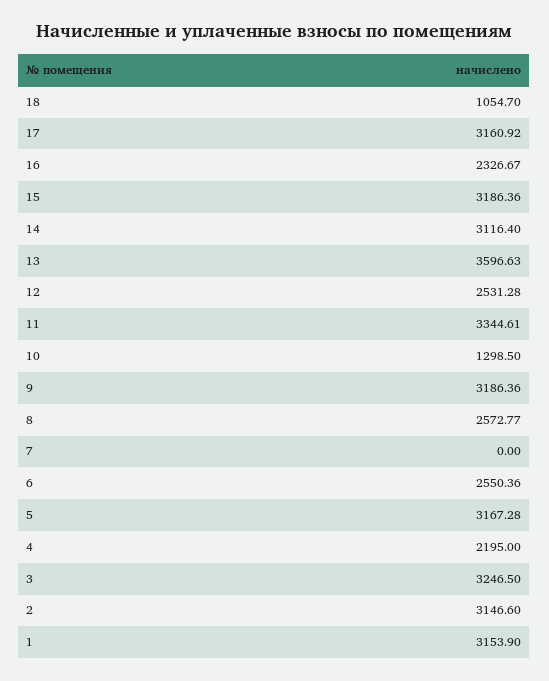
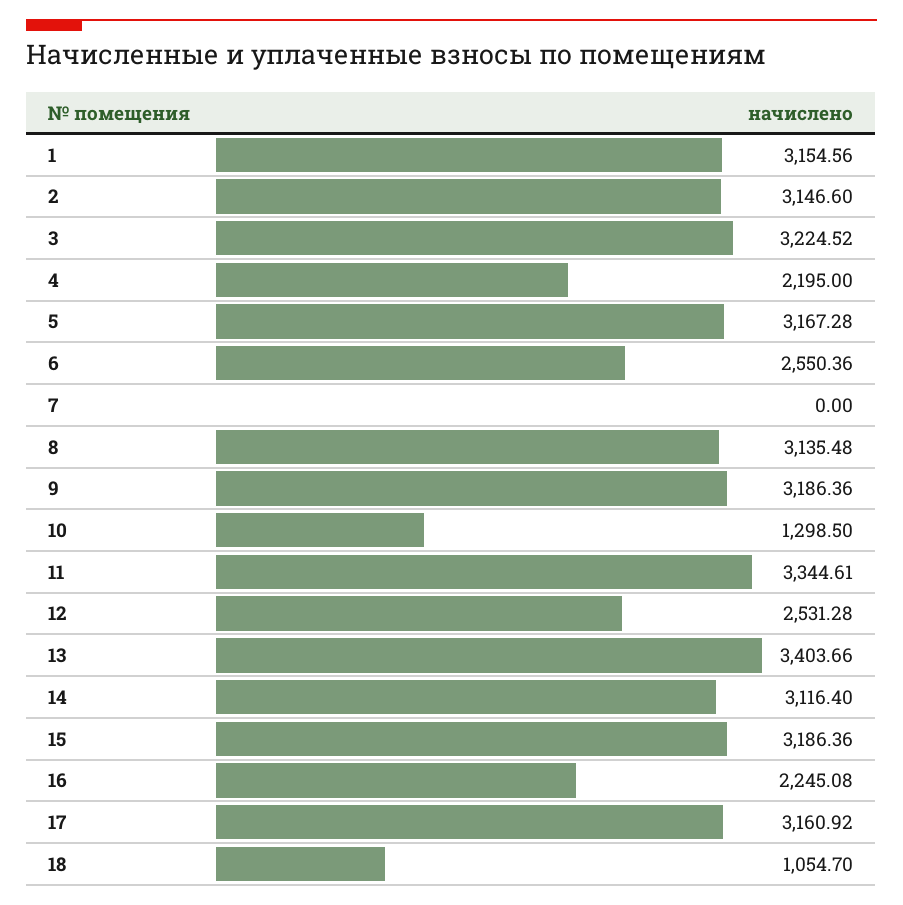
16: 2326.67 -> 2245.08
13: 3596.63 -> 3403.66
8: 2572.77 -> 3135.48
3: 3246.5 -> 3224.52
1: 3153.9 -> 3154.56

